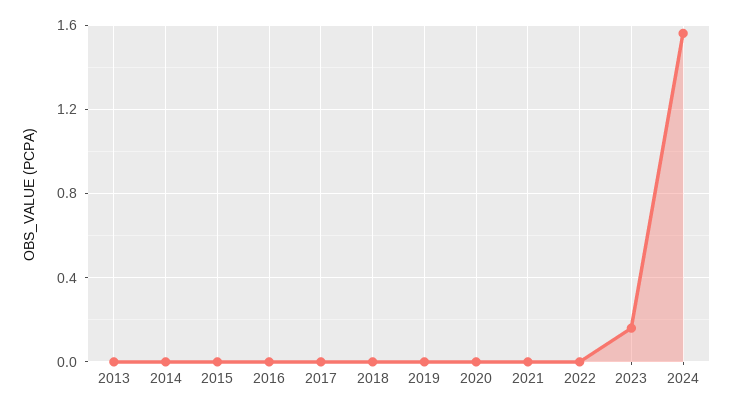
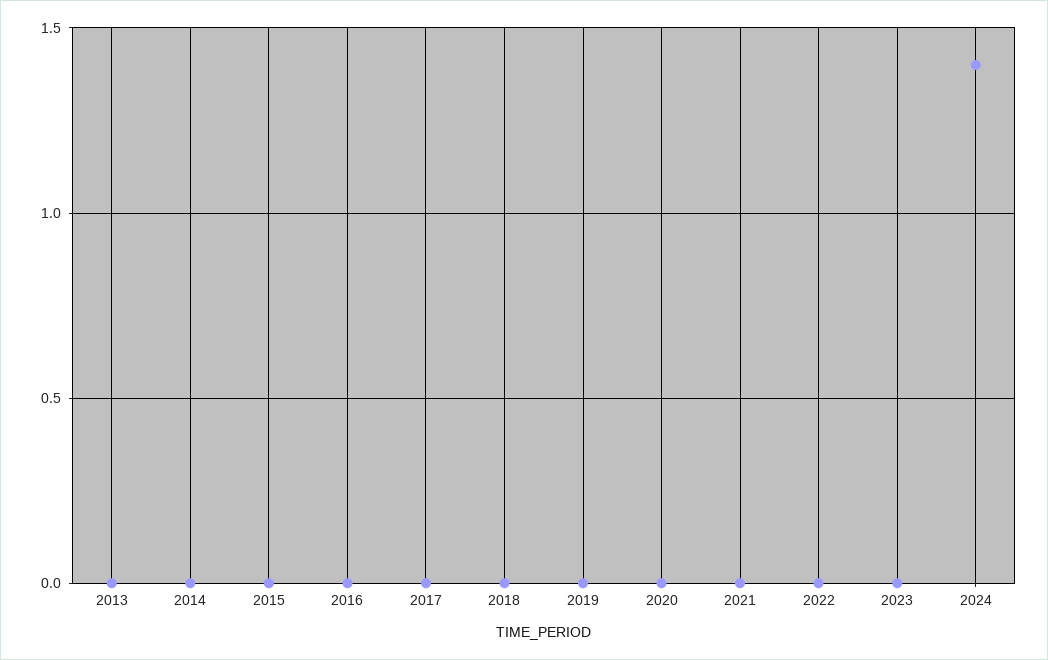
2023: 0.15 -> 0
2024: 1.55 -> 1.4

